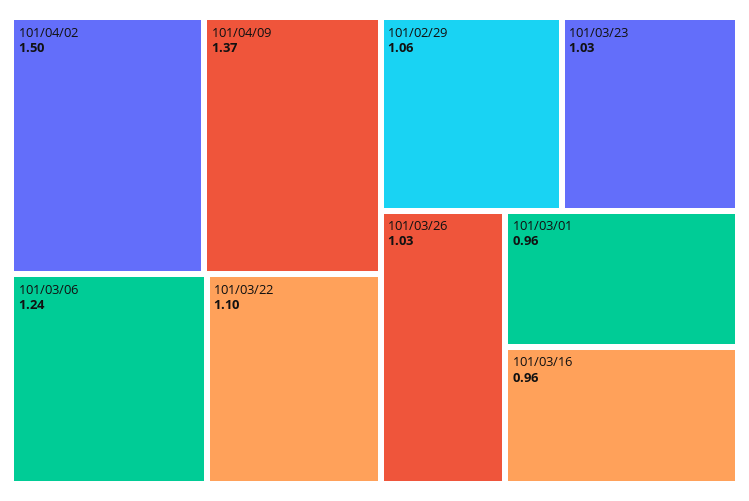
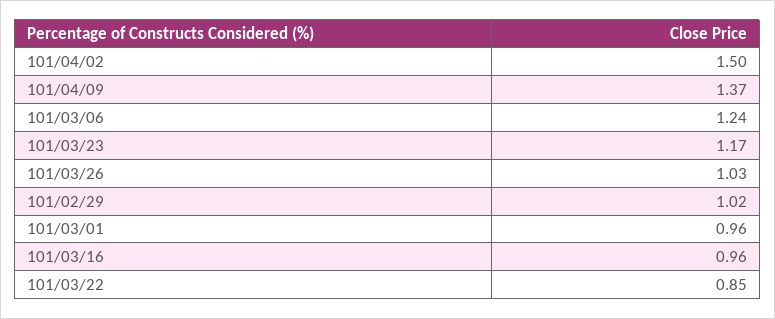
101/03/22: 1.1 -> 0.85
101/02/29: 1.06 -> 1.02
101/03/23: 1.03 -> 1.17

